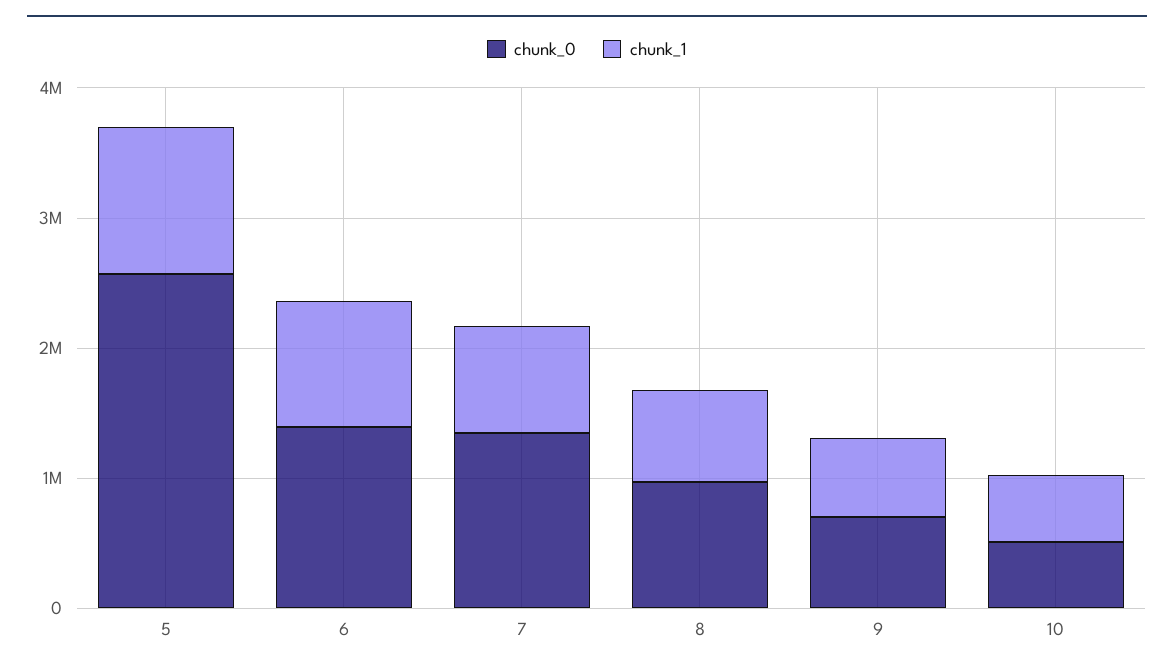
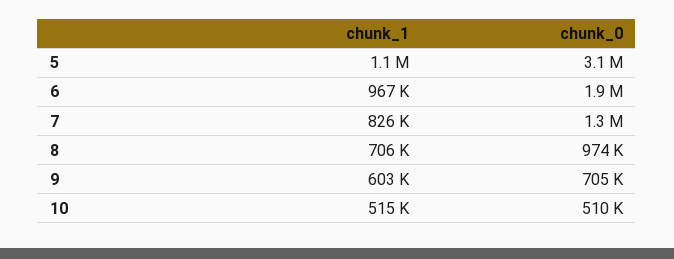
chunk_0, 5: 2600000 -> 3100000
chunk_0, 6: 1400000 -> 1900000

